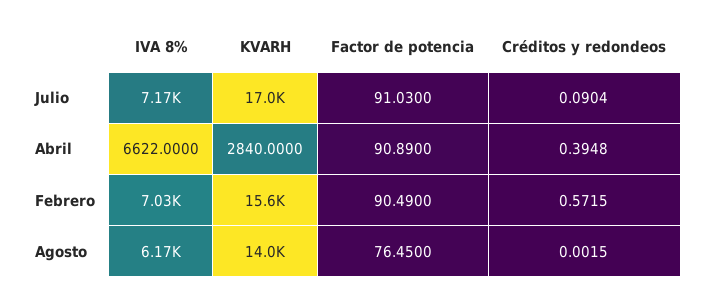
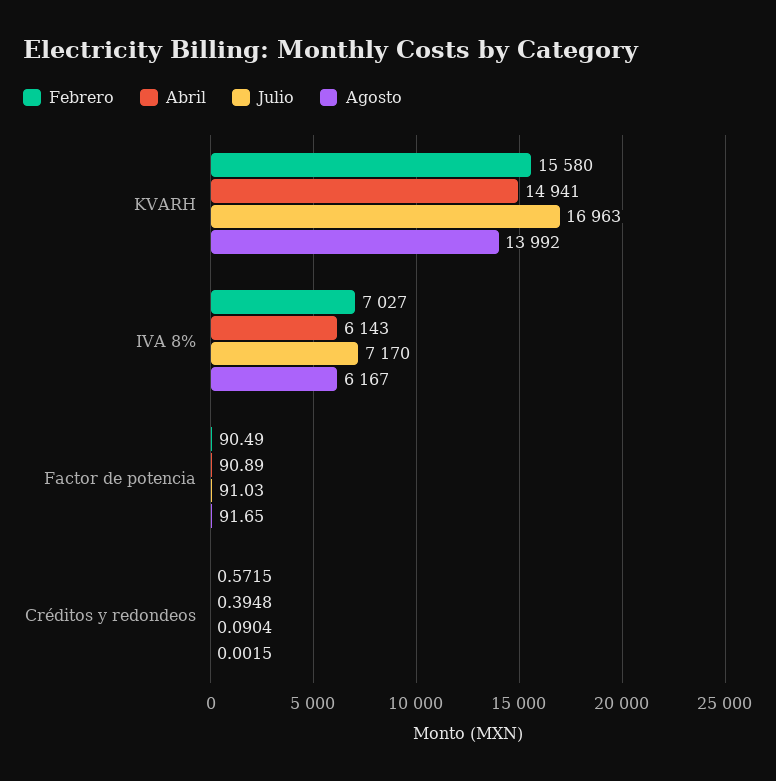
Abril, IVA 8%: 6622 -> 6143
Abril, KVARH: 2840 -> 14941
Agosto, Factor de potencia: 76.45 -> 91.65

